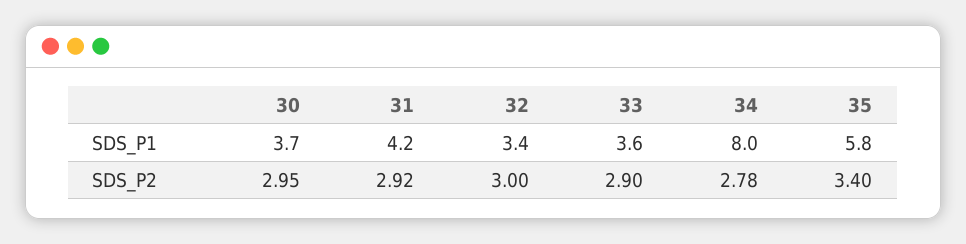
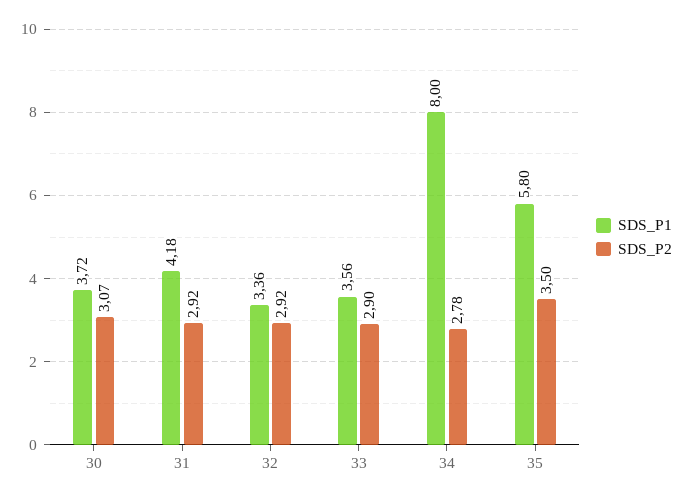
SDS_P2, 30: 2.95 -> 3.07
SDS_P2, 32: 3 -> 2.92
SDS_P2, 35: 3.4 -> 3.5

